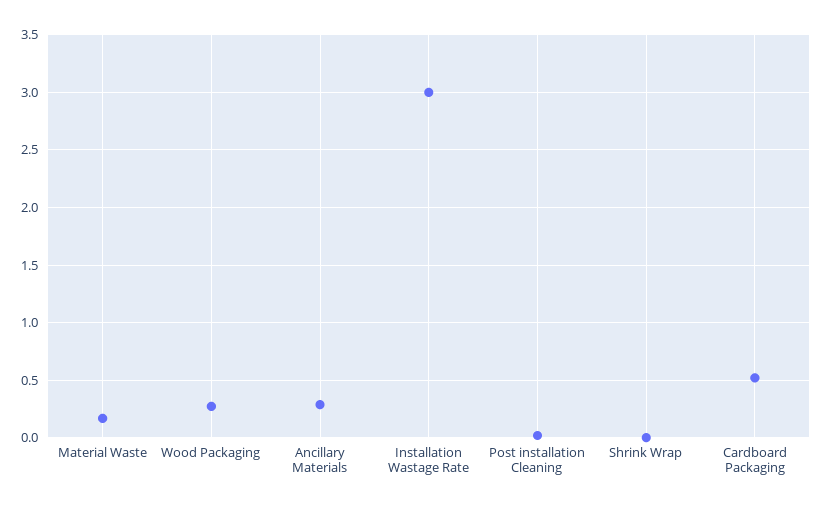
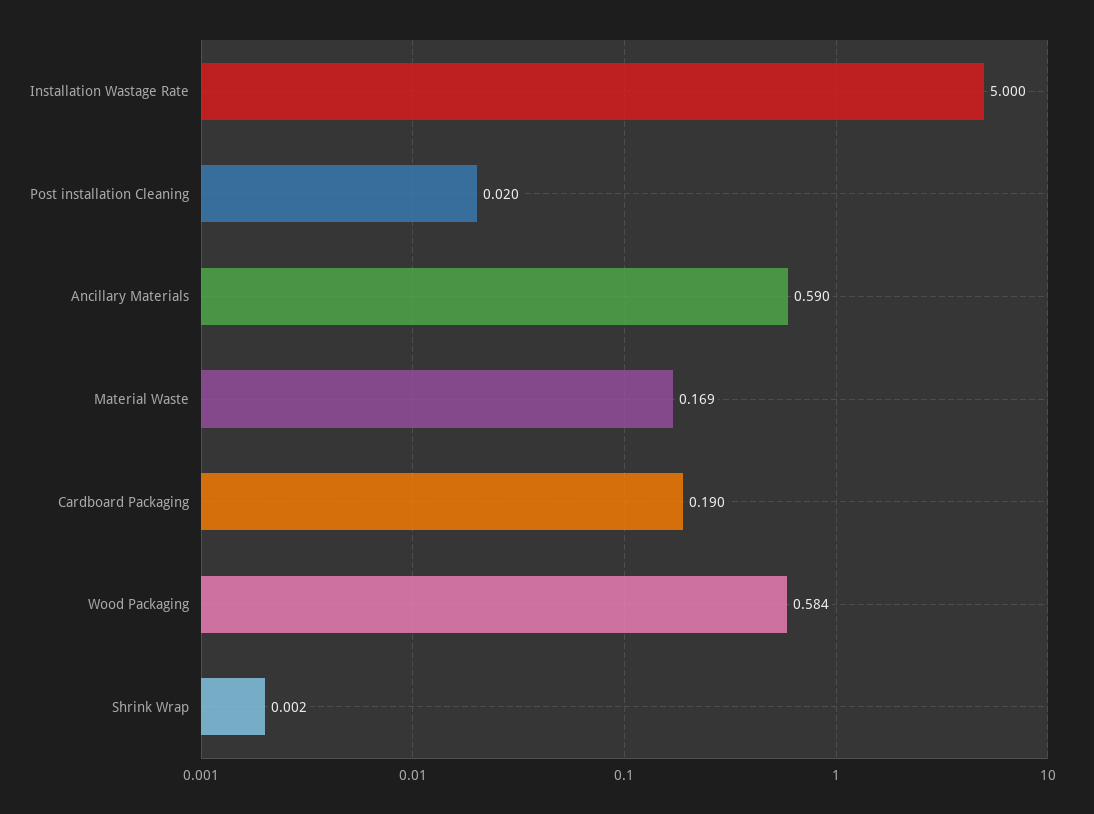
Wood Packaging: 0.3 -> 0.584
Ancillary Materials: 0.3 -> 0.59
Installation Wastage Rate: 3 -> 5
Cardboard Packaging: 0.5 -> 0.19

